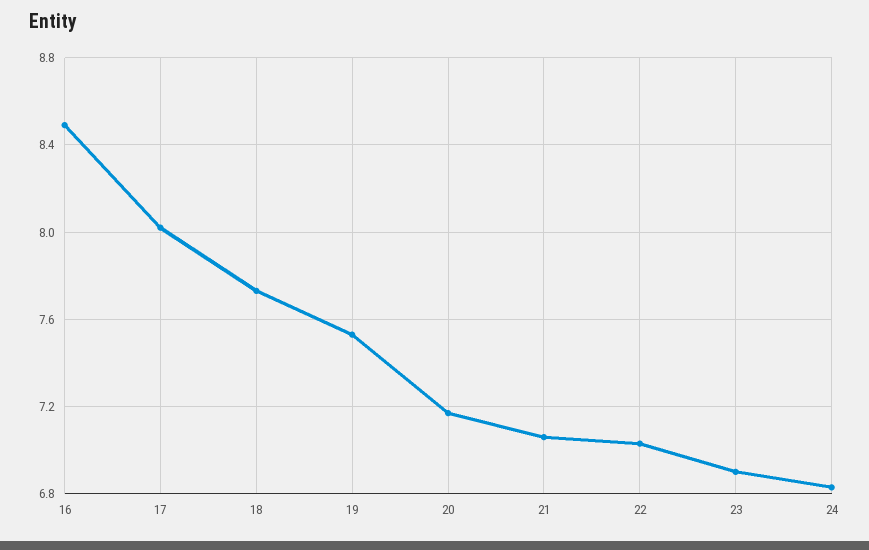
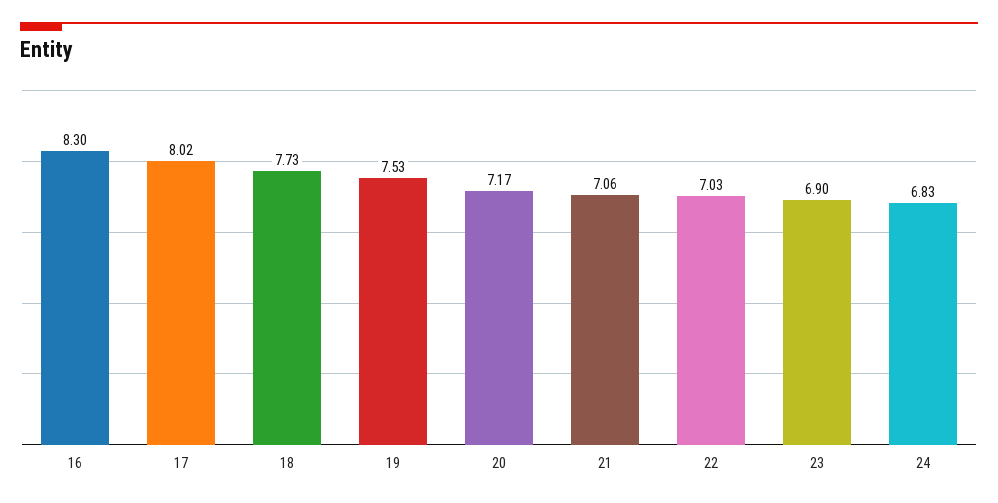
16: 8.5 -> 8.3

